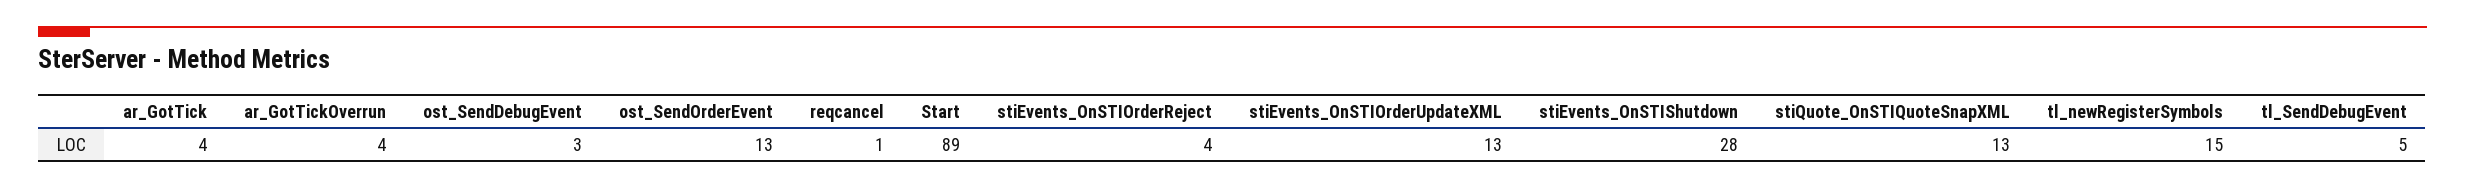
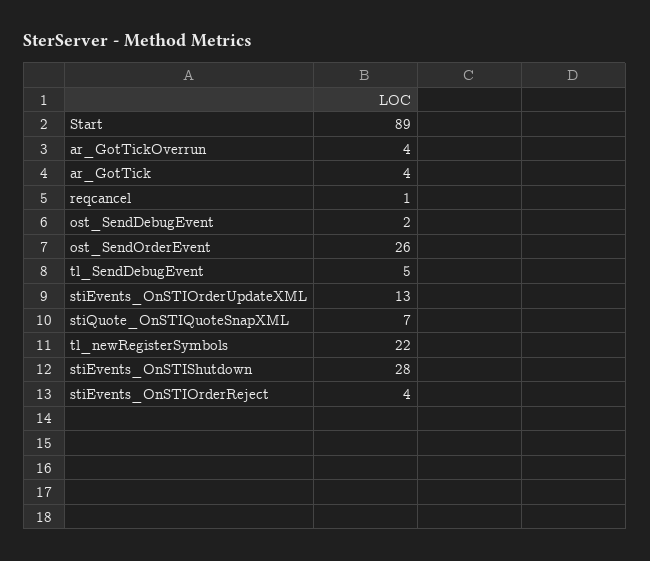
ost_SendDebugEvent: 3 -> 2
ost_SendOrderEvent: 13 -> 26
stiQuote_OnSTIQuoteSnapXML: 13 -> 7
tl_newRegisterSymbols: 15 -> 22

